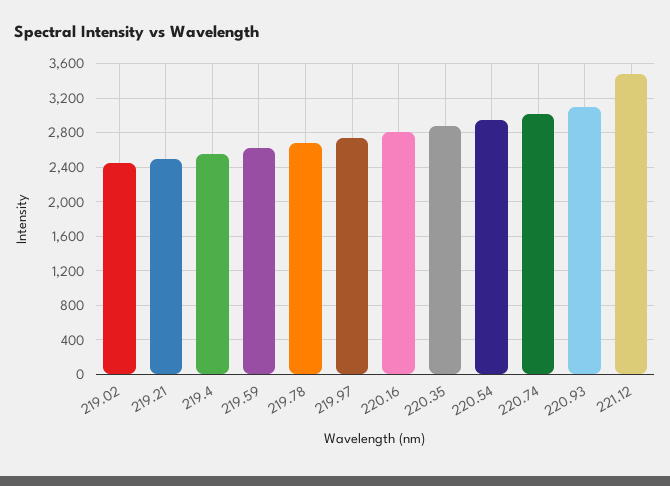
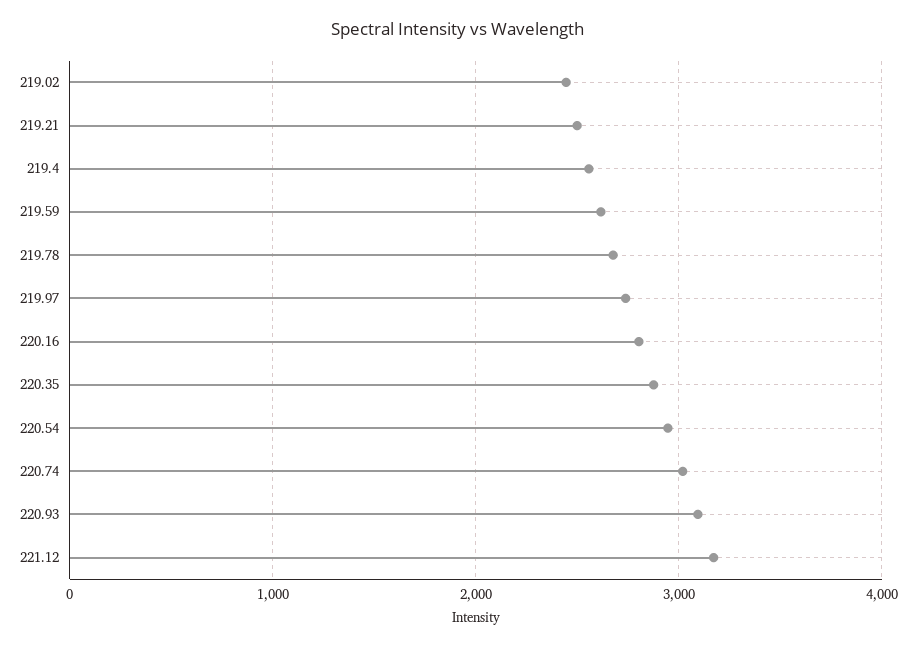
221.12: 3500 -> 3200

